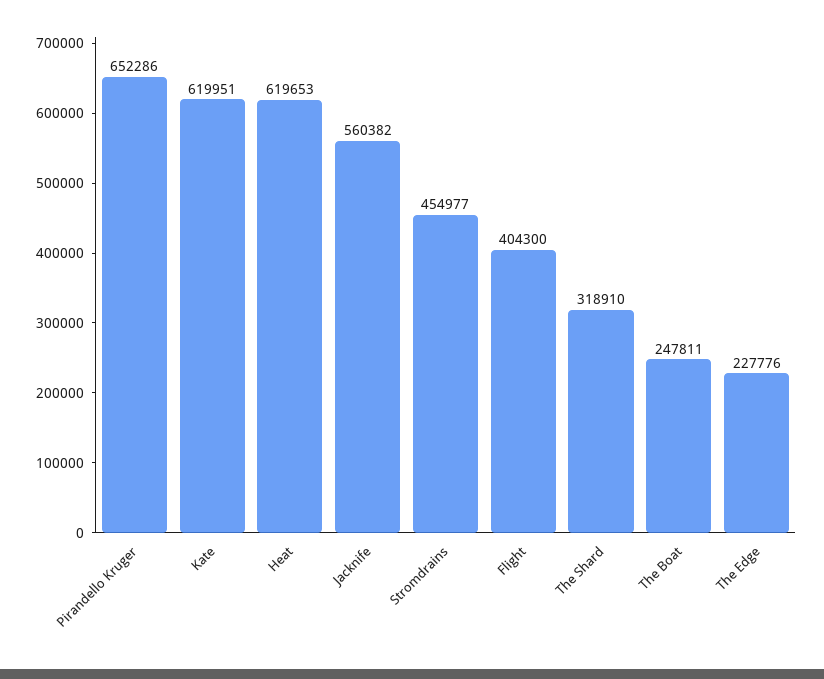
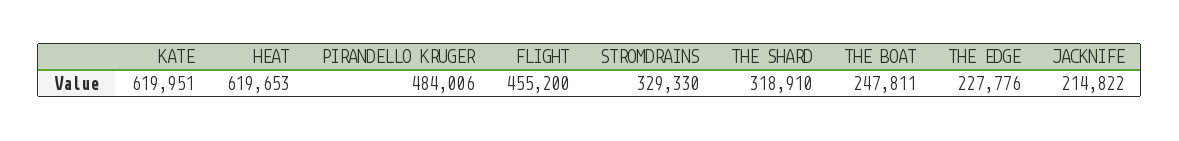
Pirandello Kruger: 652286 -> 484006
Jacknife: 560382 -> 214822
Stromdrains: 454977 -> 329330
Flight: 404300 -> 455200

